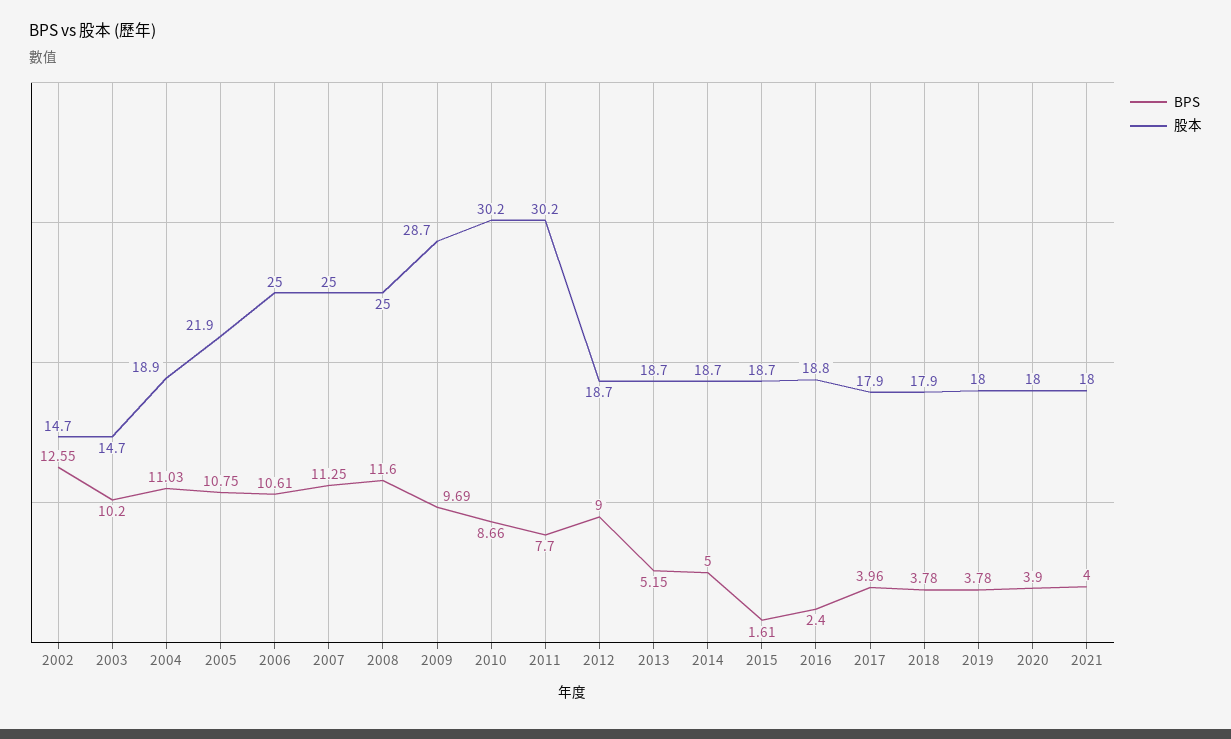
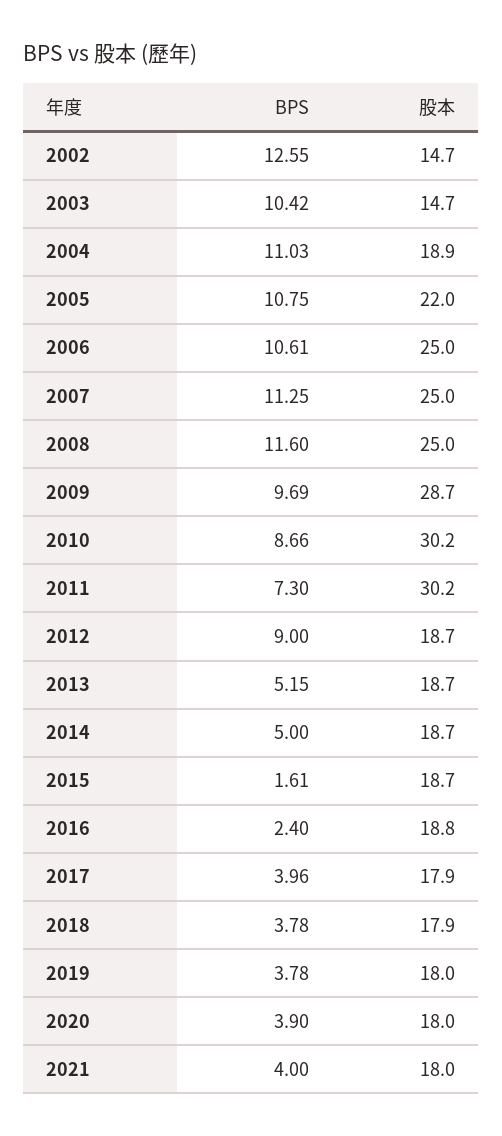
BPS, 2003: 10.2 -> 10.42
股本, 2005: 21.9 -> 22
BPS, 2011: 7.7 -> 7.3

